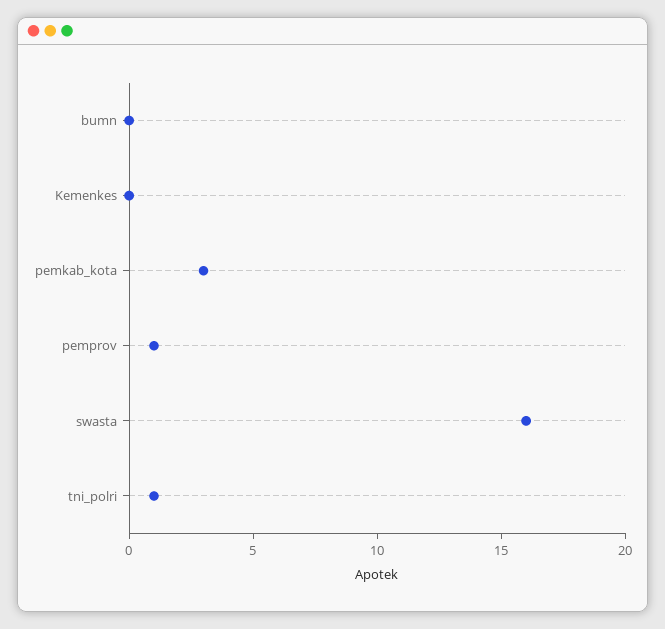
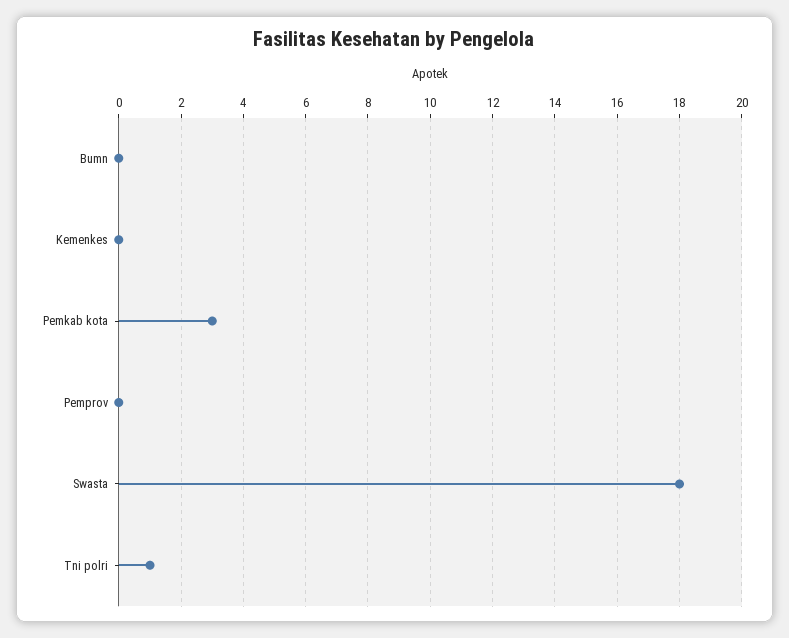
pemprov: 1 -> 0
swasta: 16 -> 18

